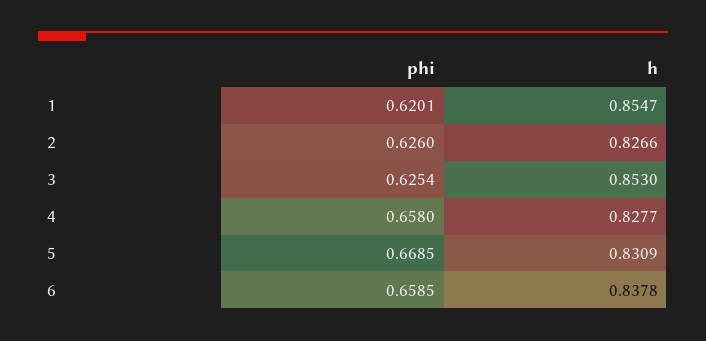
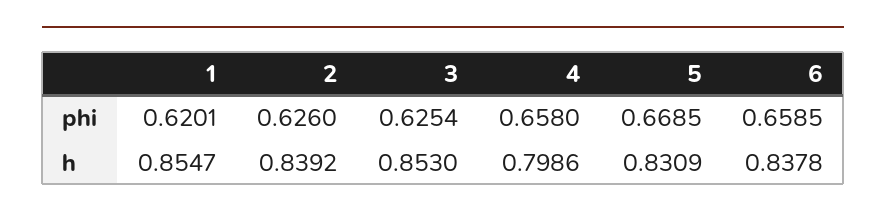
h, 2: 0.8266 -> 0.8392
h, 4: 0.8277 -> 0.7986

